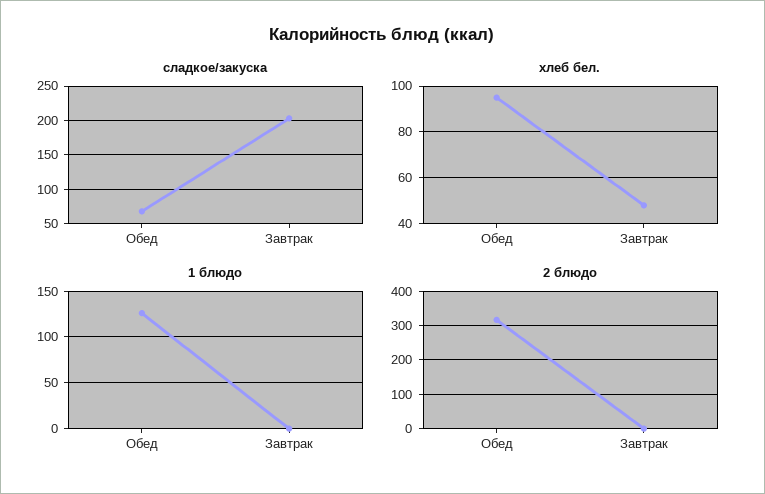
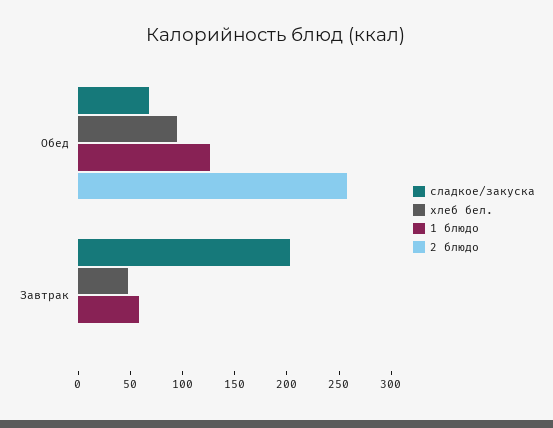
1 блюдо, Завтрак: 0 -> 60
2 блюдо, Обед: 320 -> 260

